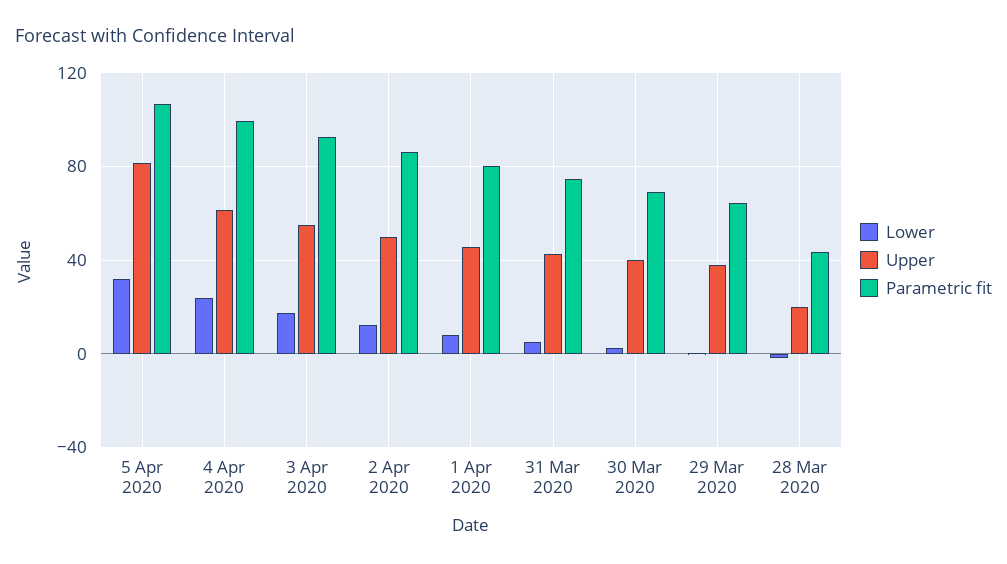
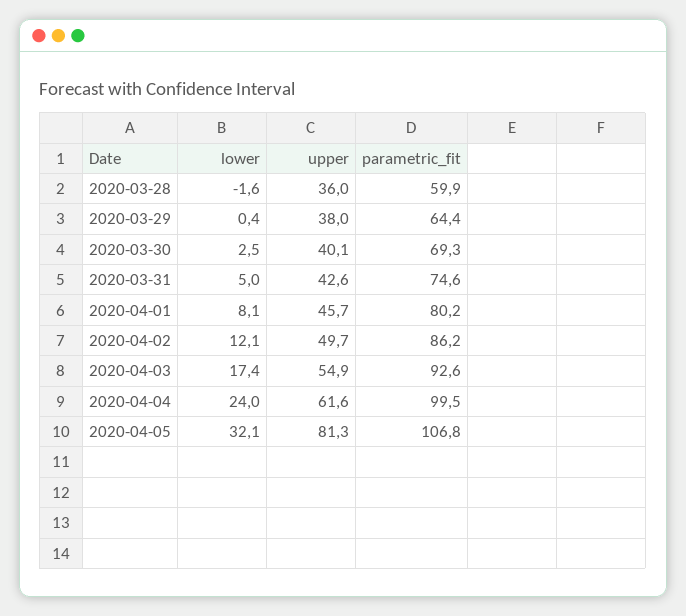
Upper, 28 Mar 2020: 20 -> 36
Parametric fit, 28 Mar 2020: 45 -> 59.9

